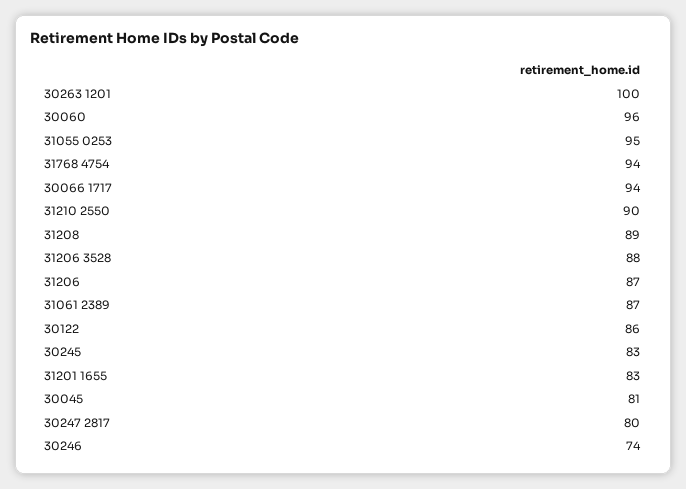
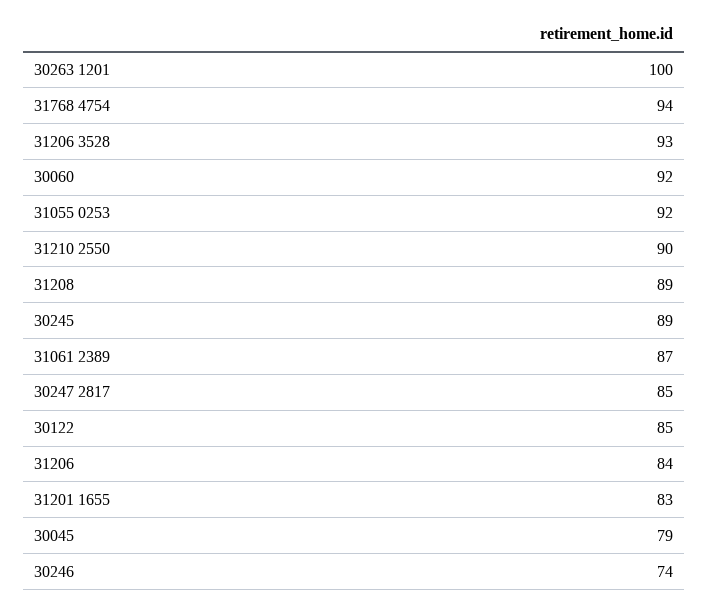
30060: 96 -> 92
31055 0253: 95 -> 92
30066 1717: 94 -> none
31206 3528: 88 -> 93
31206: 87 -> 84
30122: 86 -> 85
30245: 83 -> 89
30045: 81 -> 79
30247 2817: 80 -> 85

